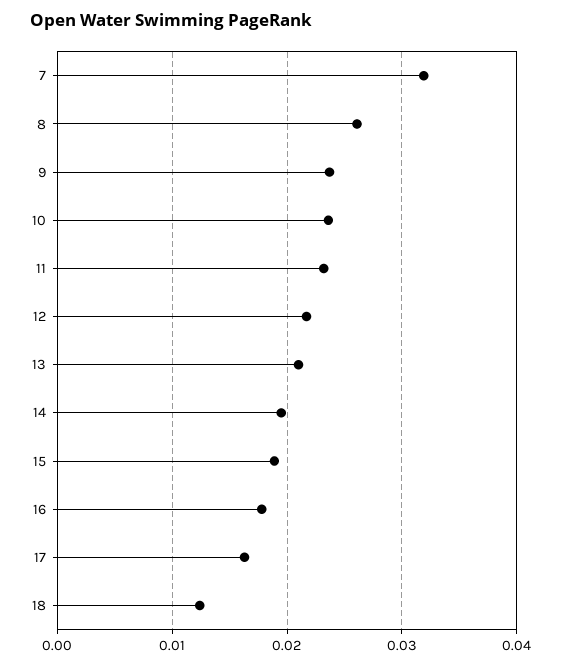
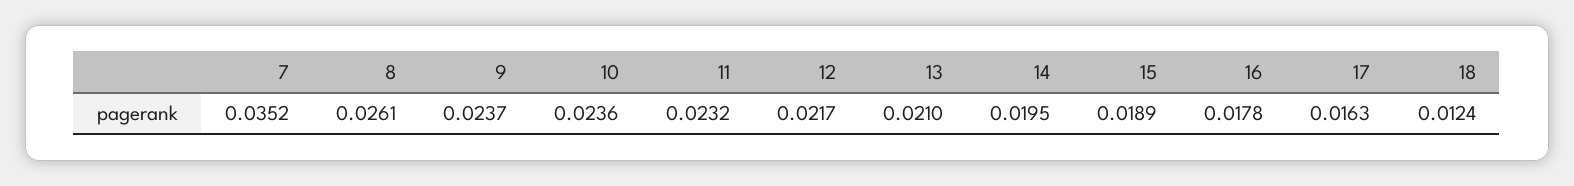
7: 0.032 -> 0.0352

